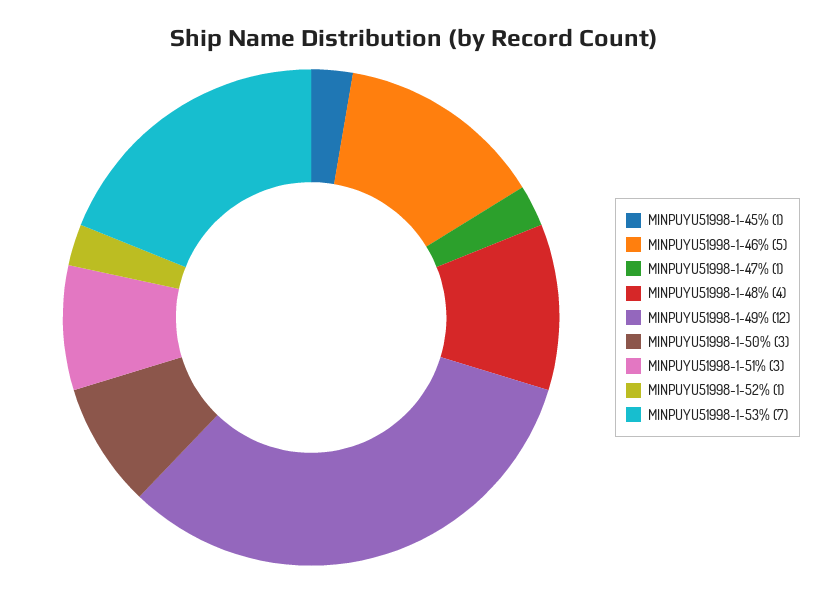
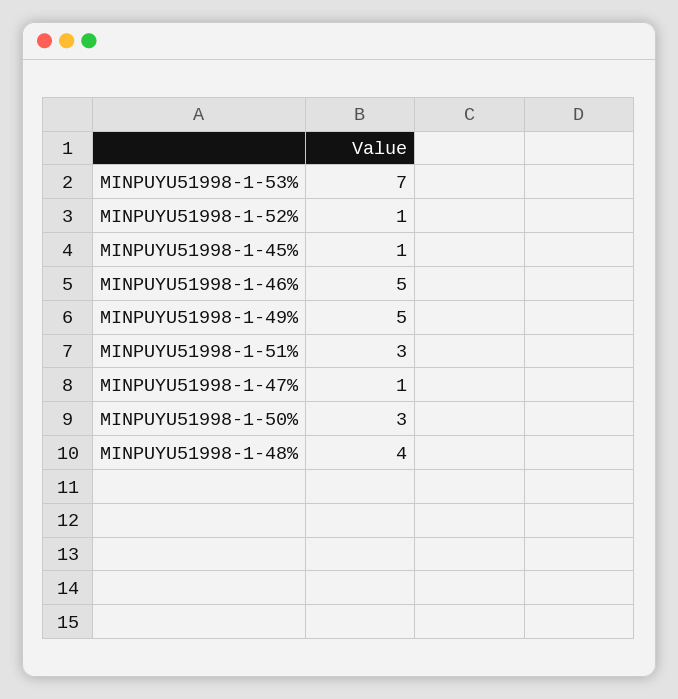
MINPUYU51998-1-49%: 12 -> 5

